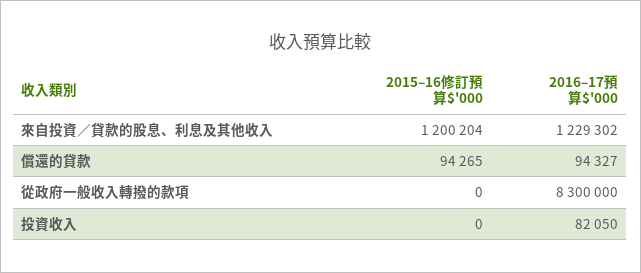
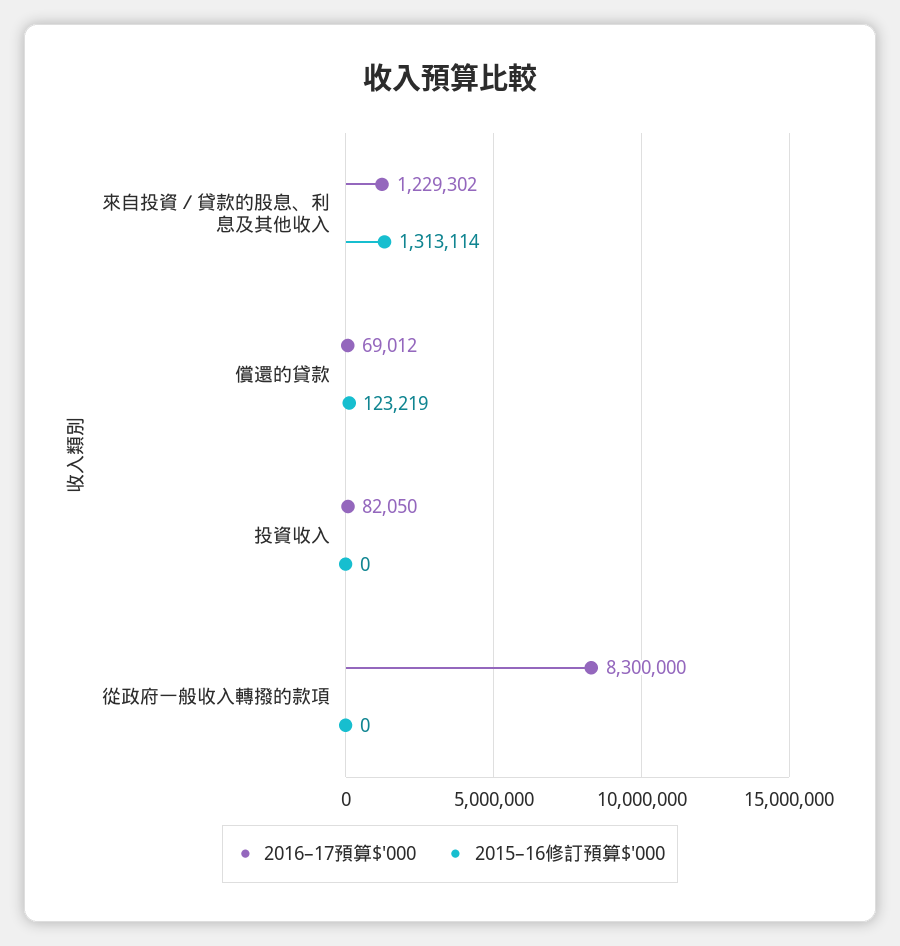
2015–16修訂預算$'000, 來自投資／貸款的股息、利息及其他收入: 1200204 -> 1313114
2015–16修訂預算$'000, 償還的貸款: 94265 -> 123219
2016–17預算$'000, 償還的貸款: 94327 -> 69012

